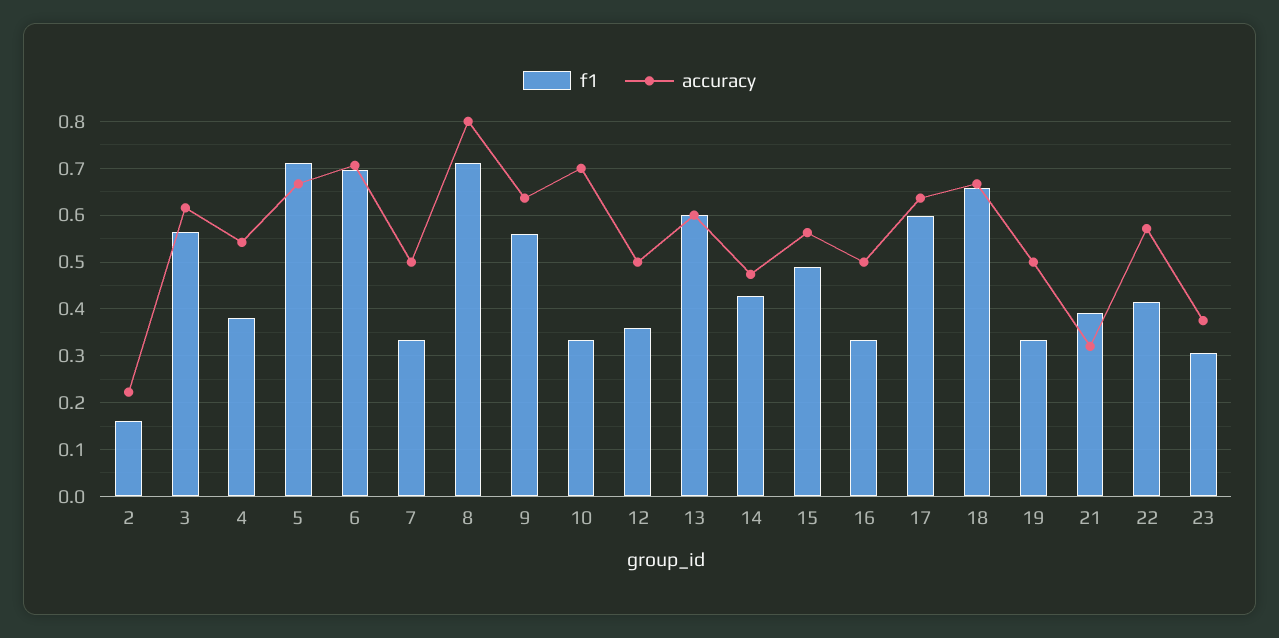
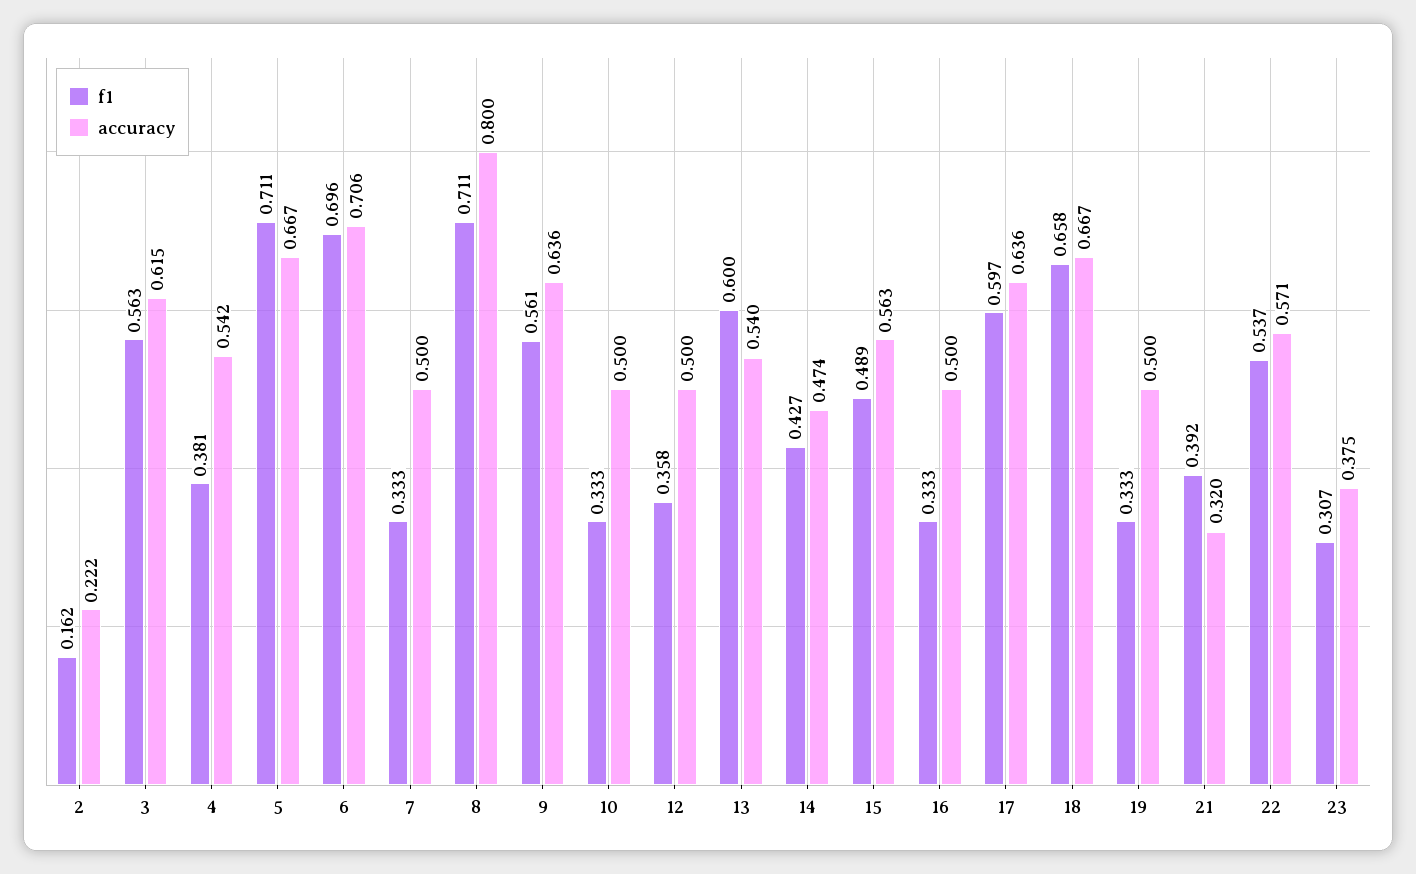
accuracy, 10: 0.7 -> 0.5
accuracy, 13: 0.6 -> 0.54
f1, 22: 0.42 -> 0.537

